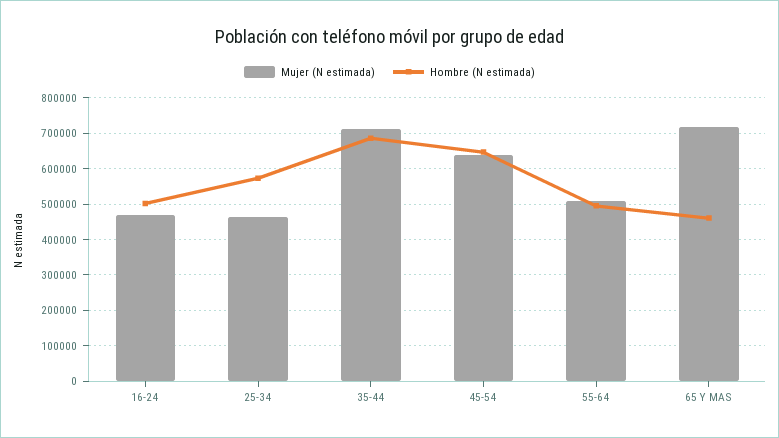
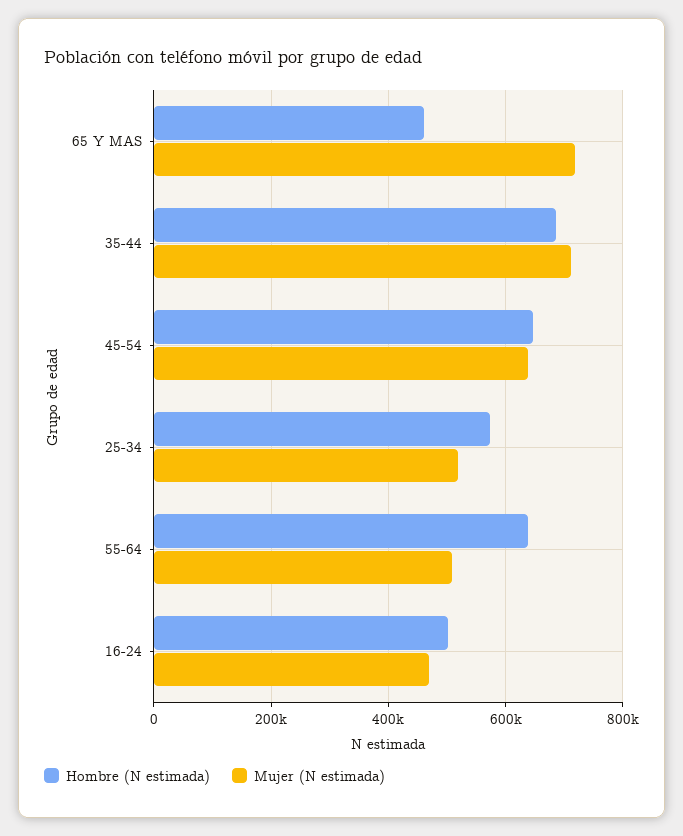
Mujer (N estimada), 25-34: 460000 -> 520000
Hombre (N estimada), 55-64: 500000 -> 640000

